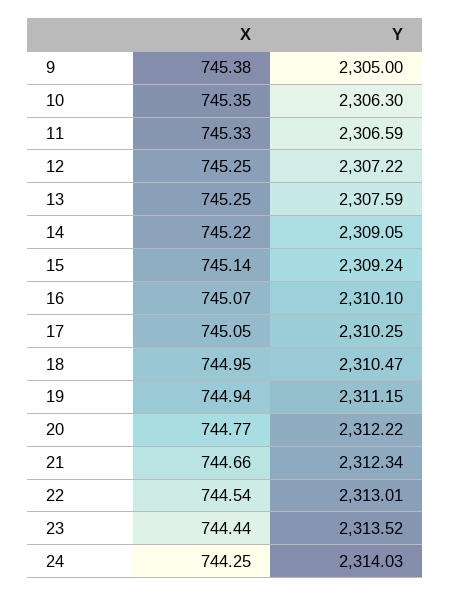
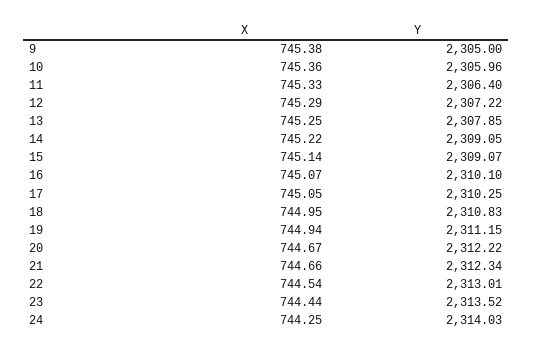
X, 10: 745.35 -> 745.36
Y, 10: 2306.3 -> 2305.96
Y, 11: 2306.59 -> 2306.4
X, 12: 745.25 -> 745.29
Y, 13: 2307.59 -> 2307.85
Y, 15: 2309.24 -> 2309.07
Y, 18: 2310.47 -> 2310.83
X, 20: 744.77 -> 744.67

